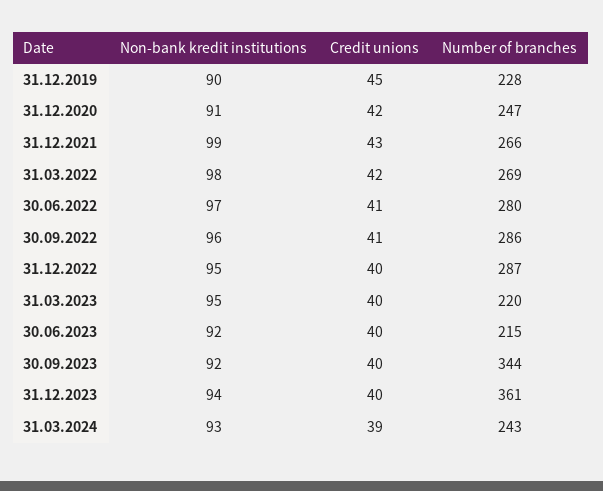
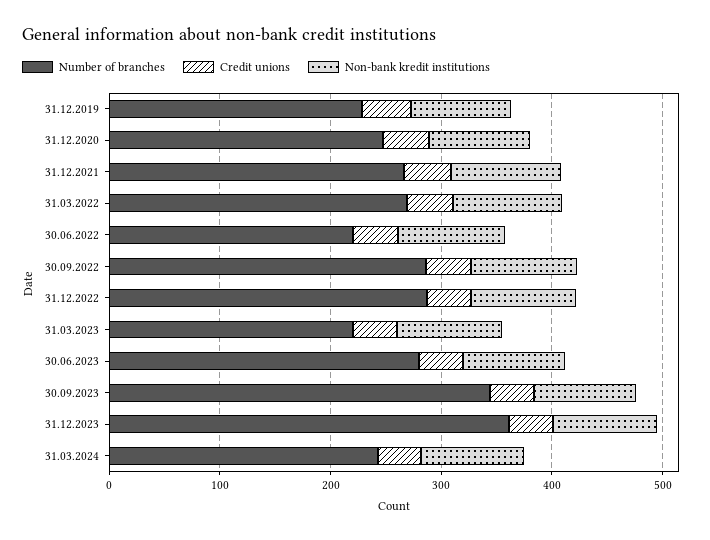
Number of branches, 30.06.2022: 280 -> 220
Number of branches, 30.06.2023: 215 -> 280

